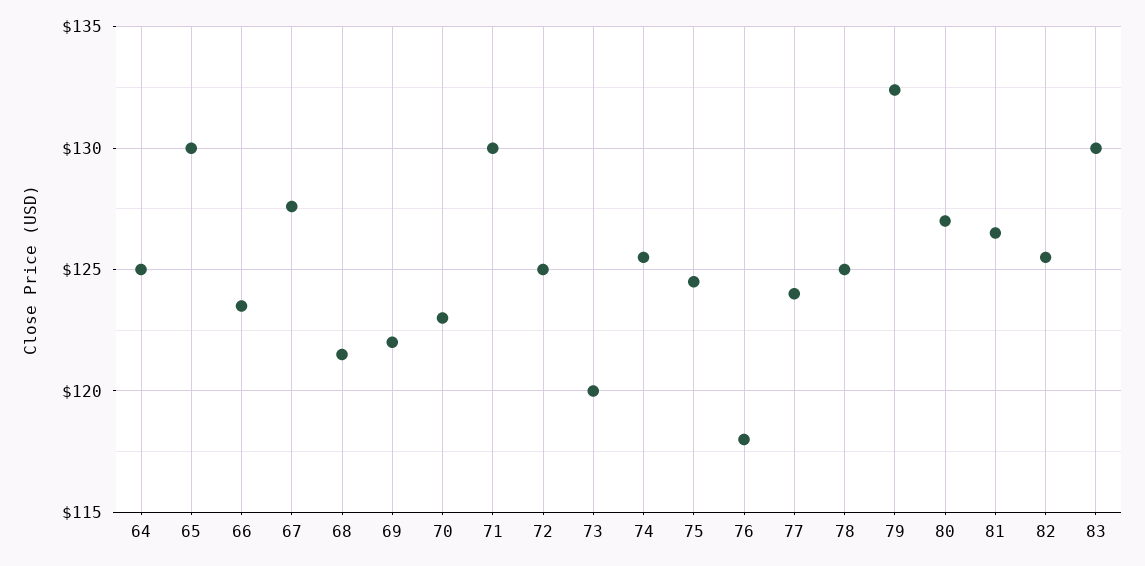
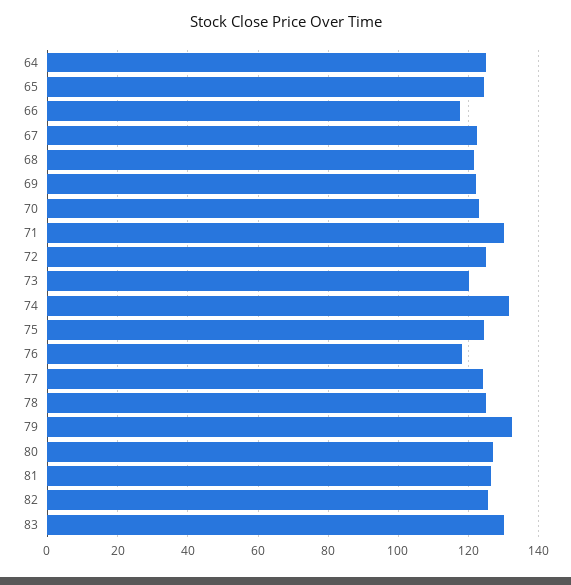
65: 130 -> 124
66: 123.5 -> 118
67: 127.5 -> 122
74: 125.5 -> 132

